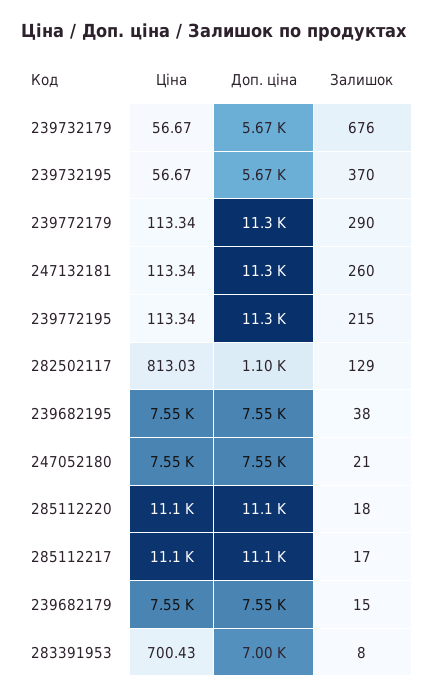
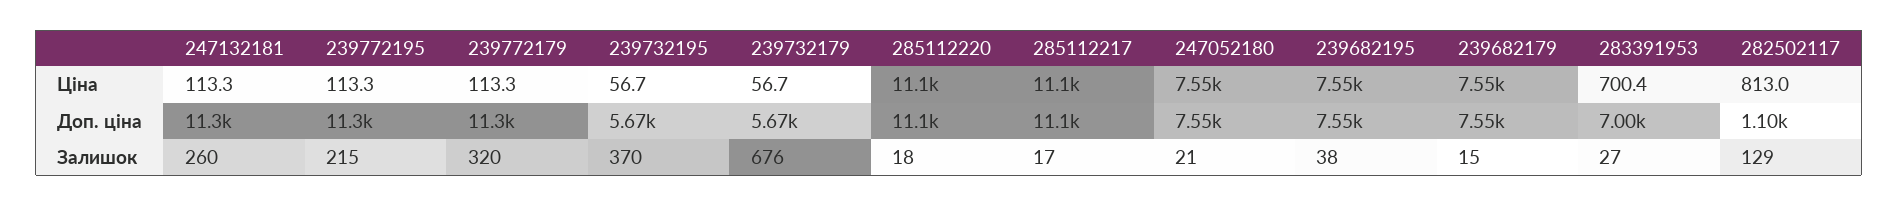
Залишок, 239772179: 290 -> 320
Залишок, 283391953: 8 -> 27

